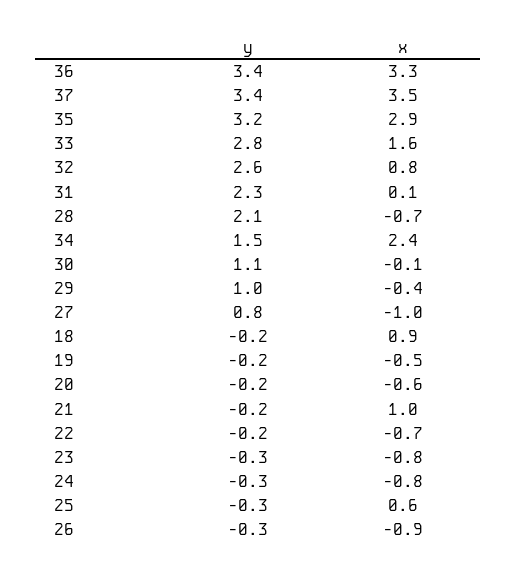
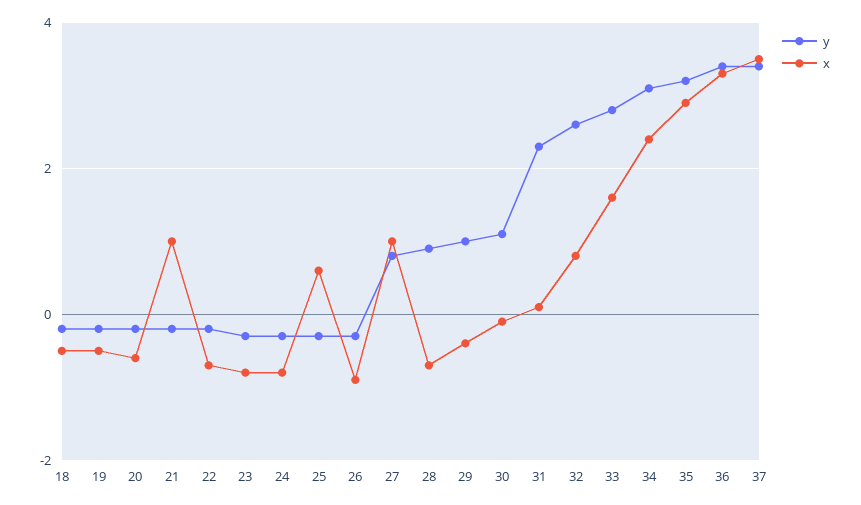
y, 28: 2.1 -> 1
y, 34: 1.5 -> 3
x, 27: -1 -> 1
x, 18: 0.9 -> -0.5

